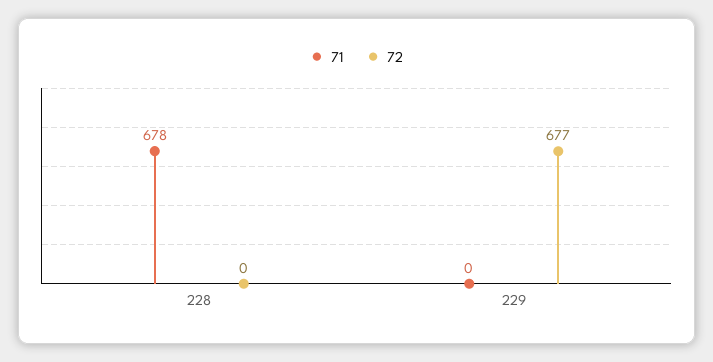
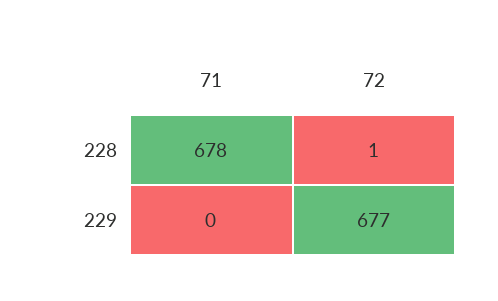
72, 228: 0 -> 1

